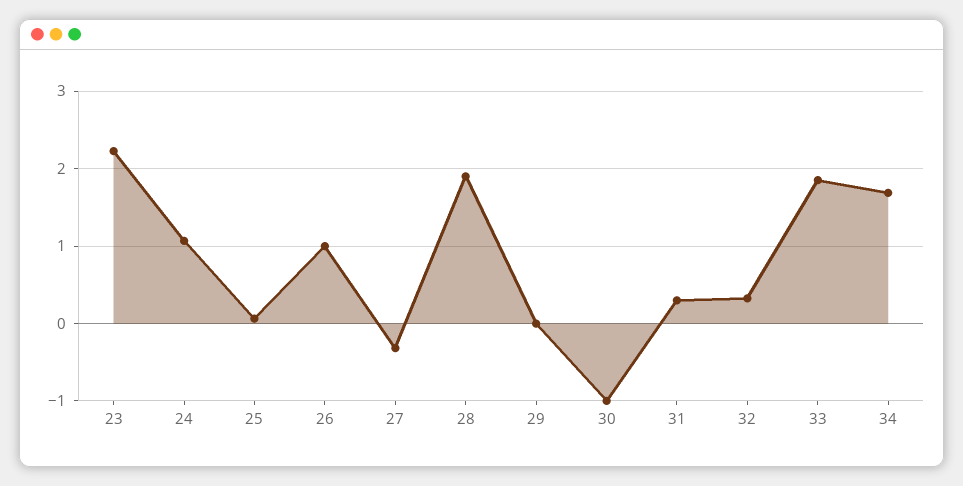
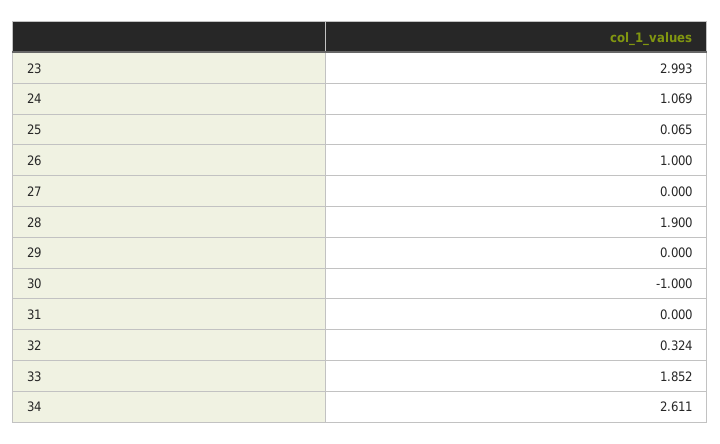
23: 2.2 -> 2.993
27: -0.3 -> 0
31: 0.3 -> 0
34: 1.7 -> 2.611

